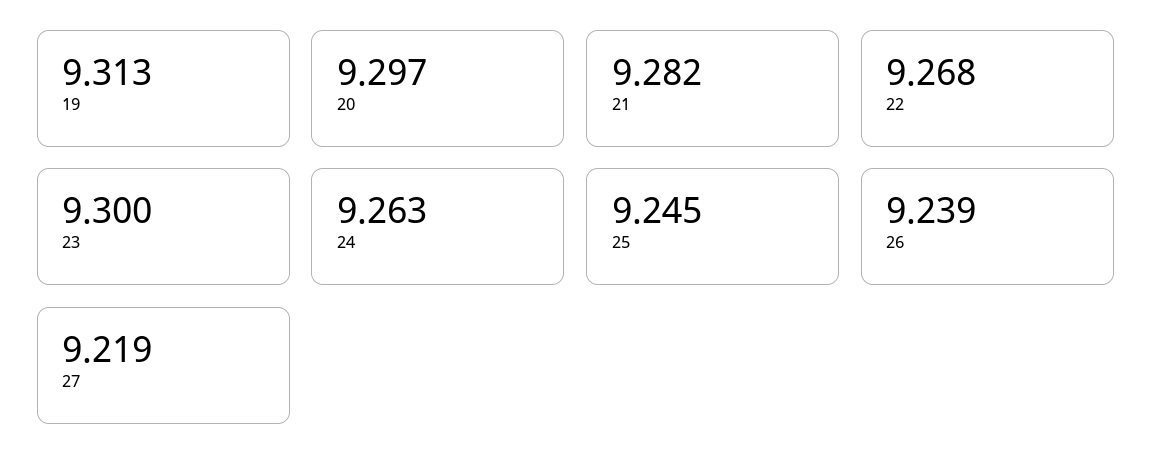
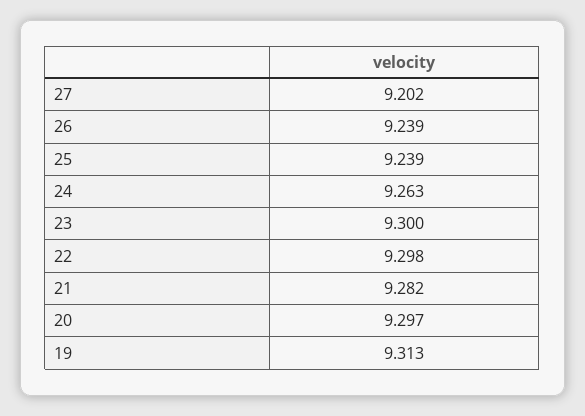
22: 9.268 -> 9.298
25: 9.245 -> 9.239
27: 9.219 -> 9.202

